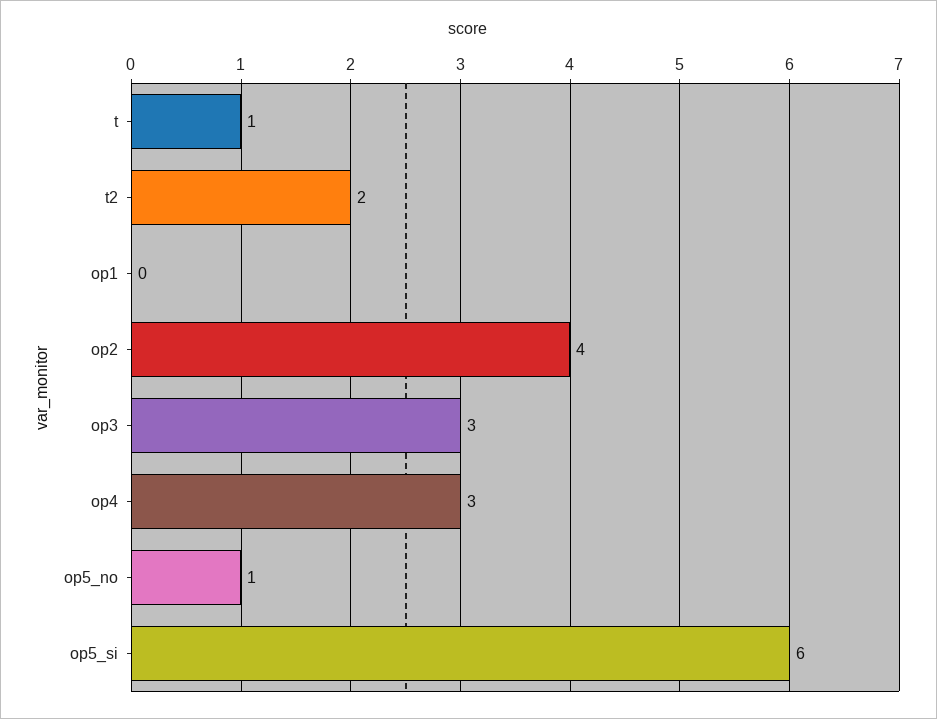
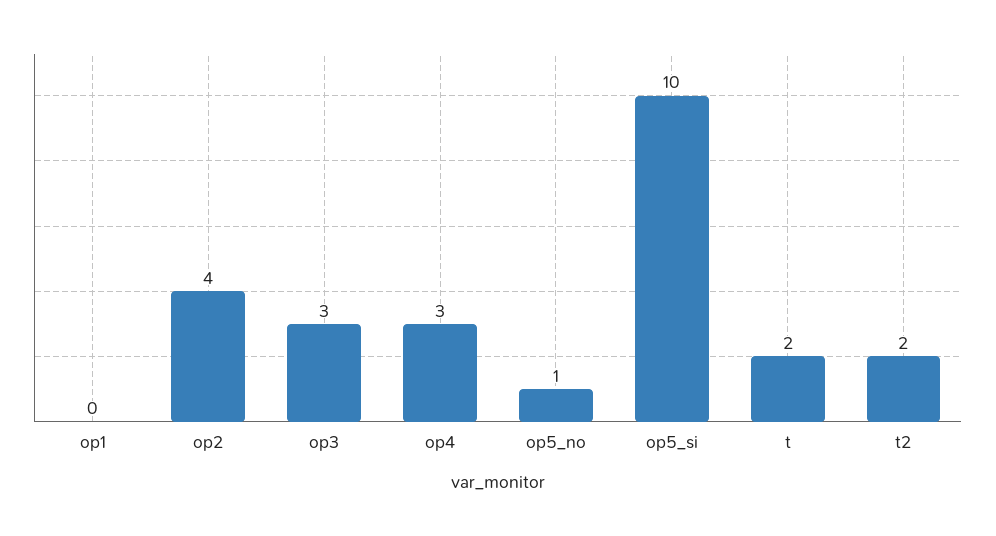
t: 1 -> 2
op5_si: 6 -> 10

